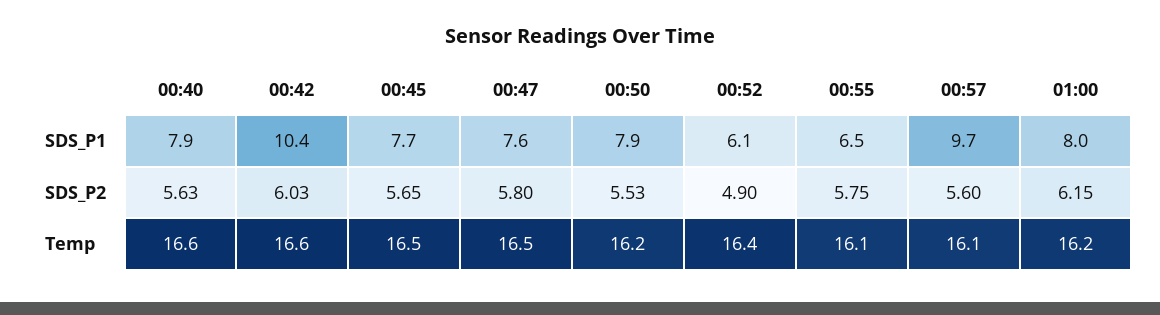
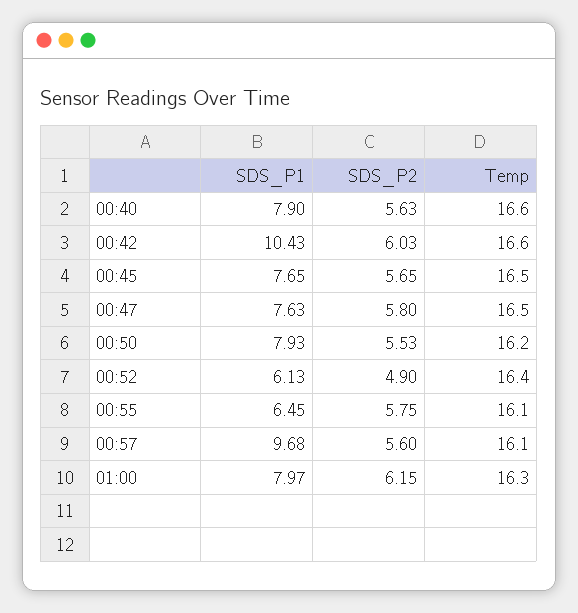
01:00, Temp: 16.2 -> 16.3

